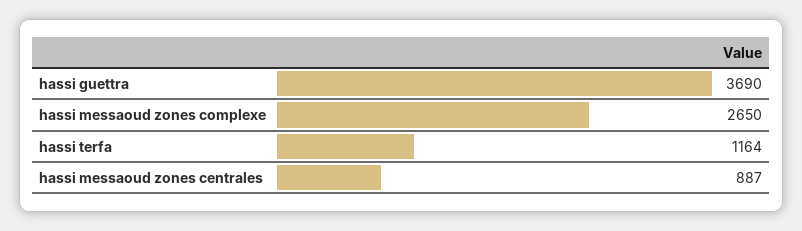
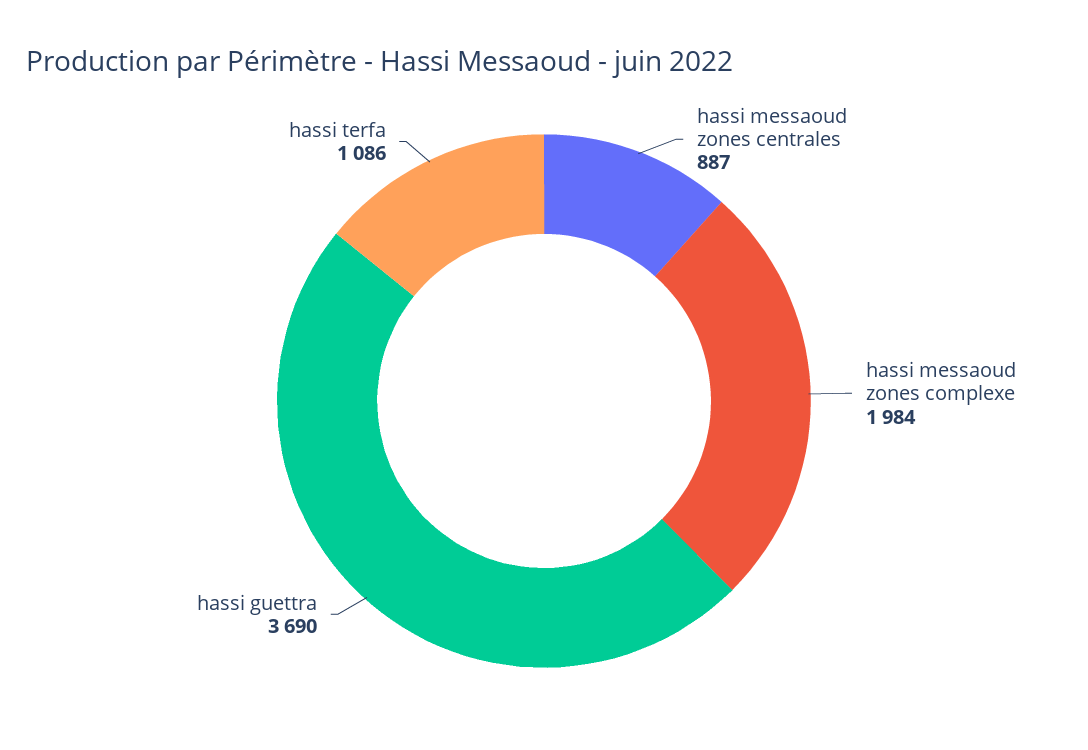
hassi messaoud zones complexe: 2650 -> 1984
hassi terfa: 1164 -> 1086

